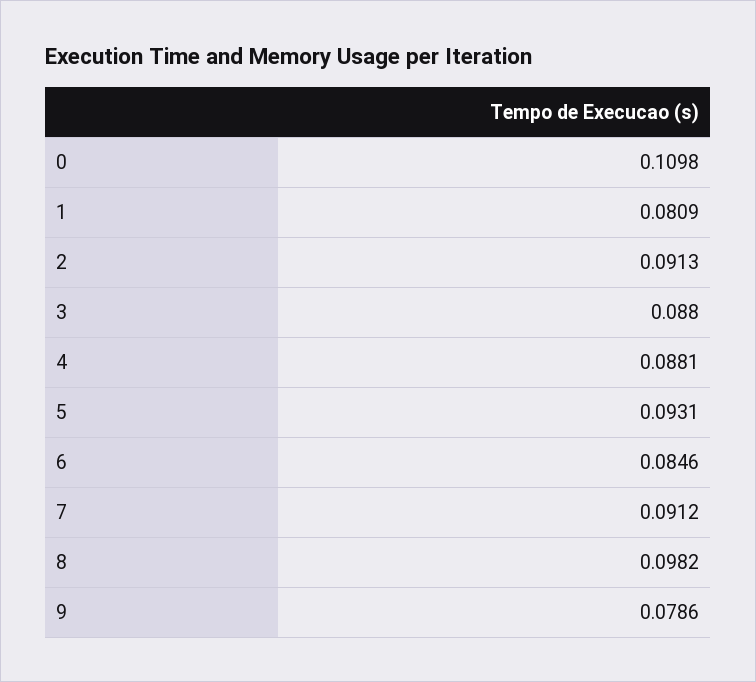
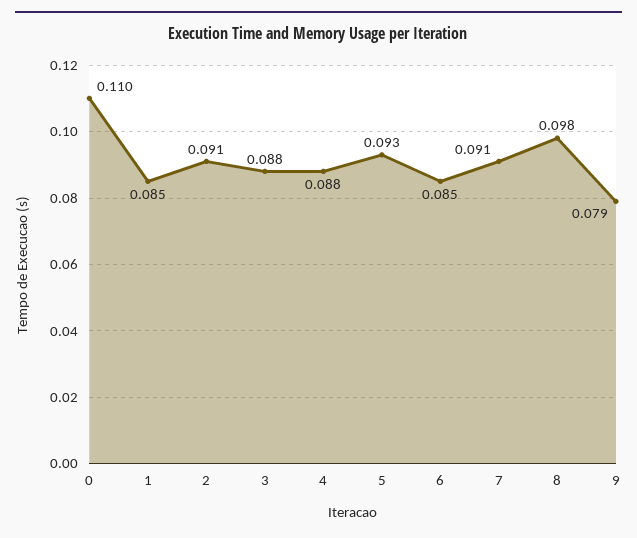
1: 0.0809 -> 0.085

